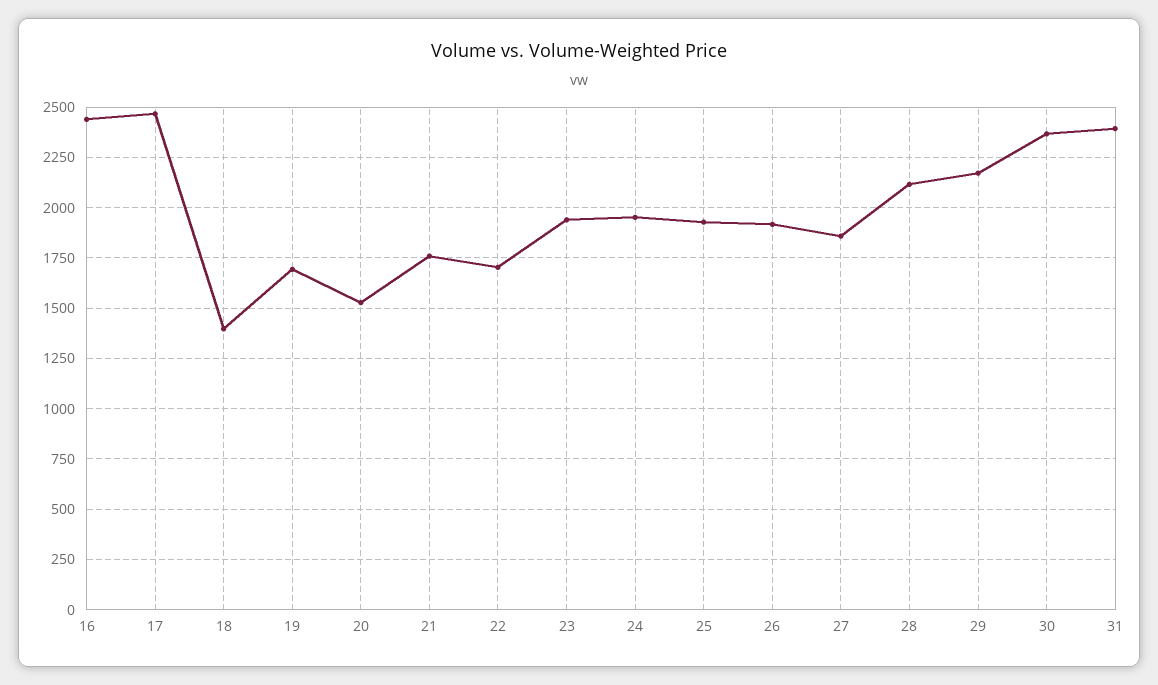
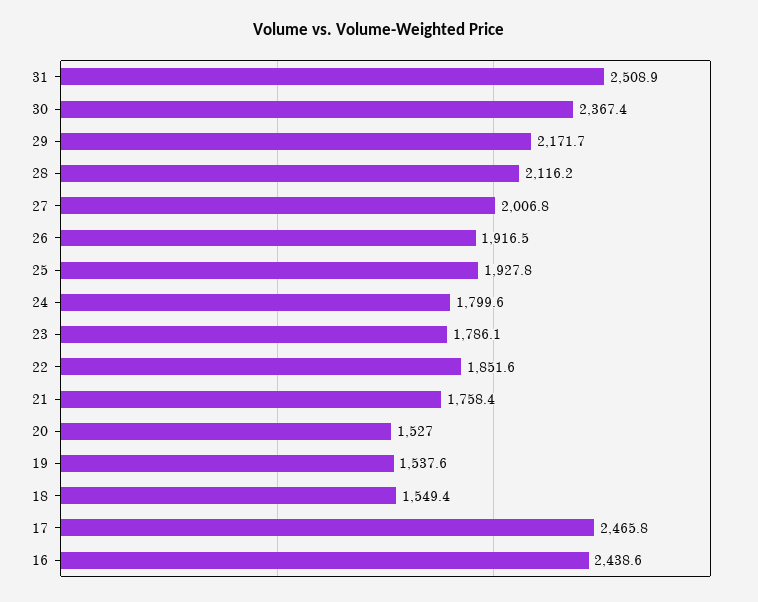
18: 1400 -> 1549.4
19: 1700 -> 1537.6
22: 1700 -> 1851.6
23: 1950 -> 1786.1
24: 1950 -> 1799.6
27: 1850 -> 2006.8
31: 2400 -> 2508.9

